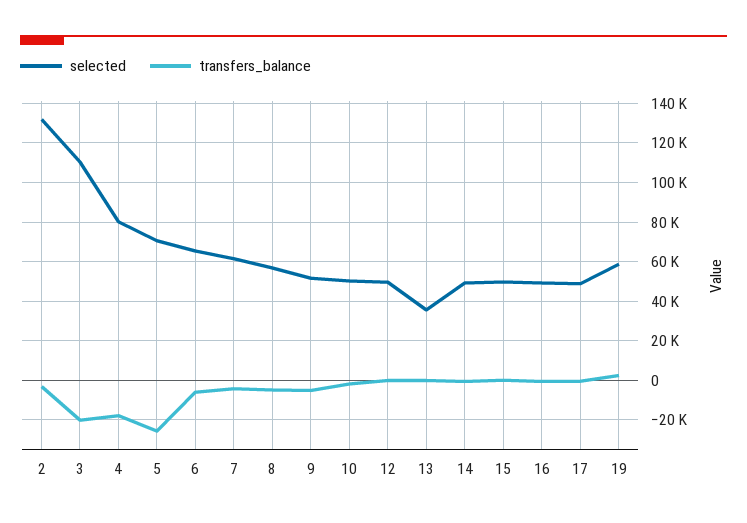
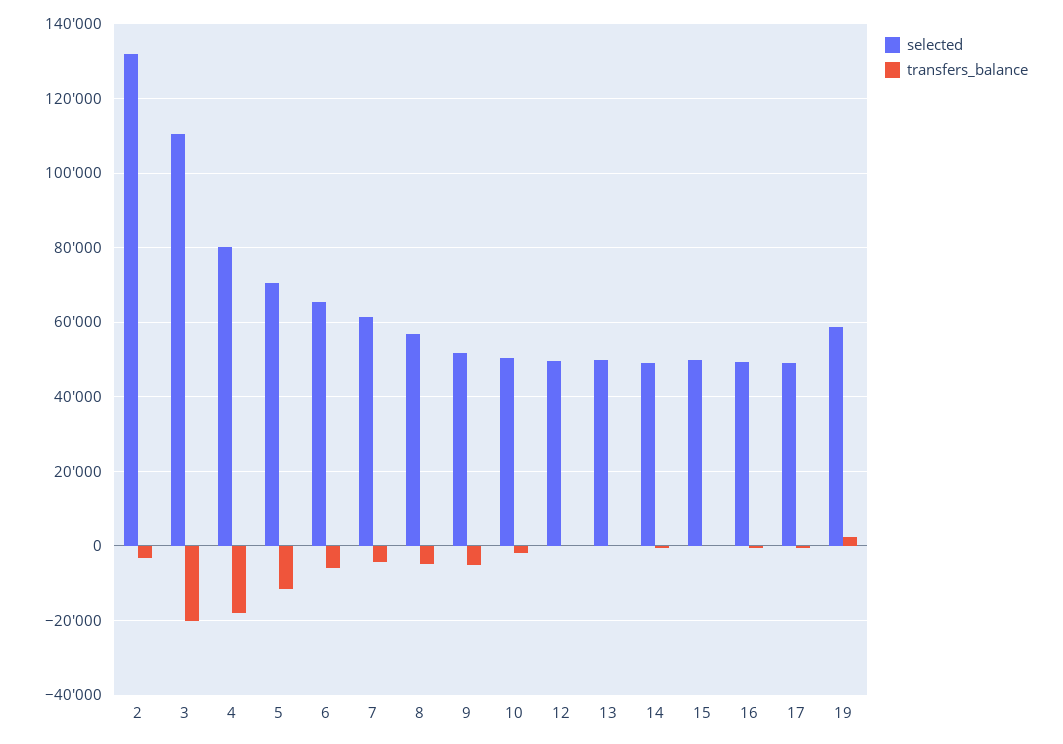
transfers_balance, 5: -25000 -> -12000
selected, 13: 35000 -> 50000

